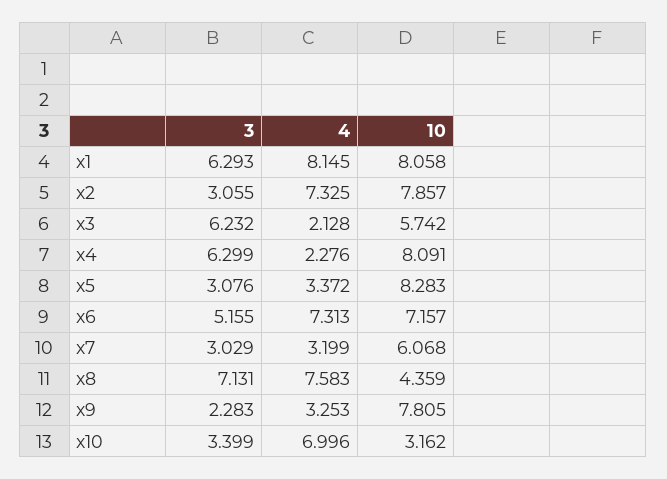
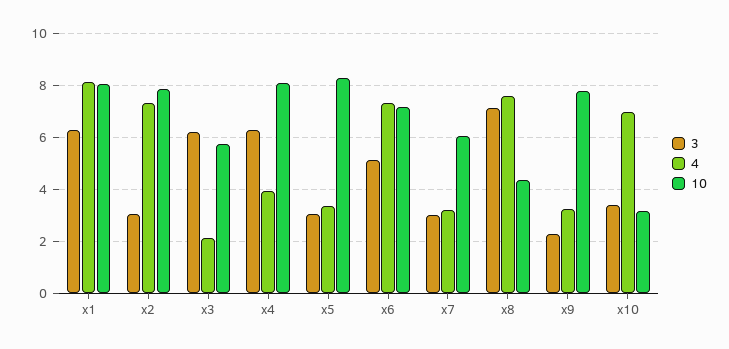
4, x4: 2.276 -> 4

